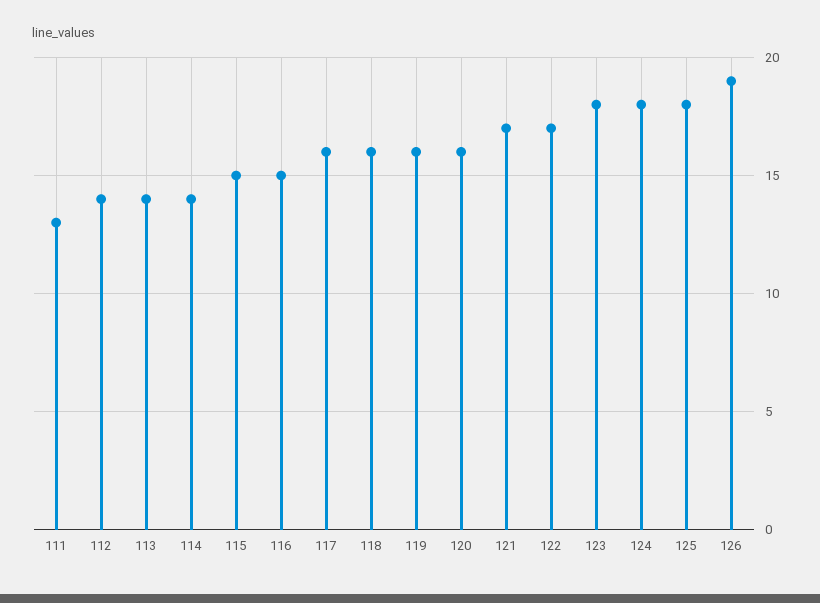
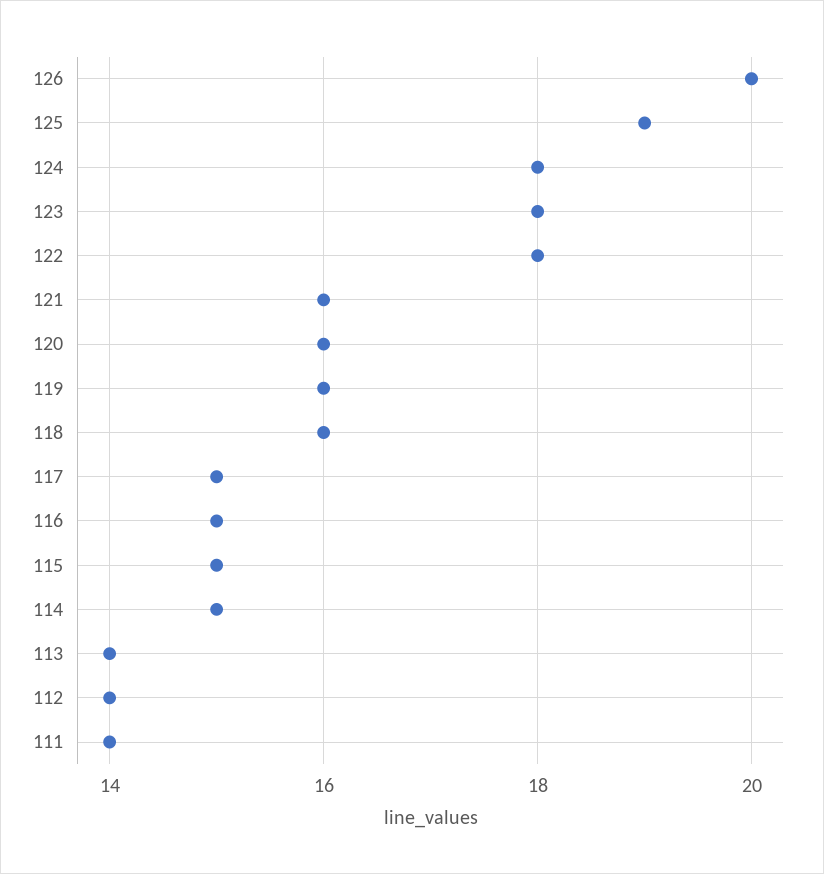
111: 13 -> 14
114: 14 -> 15
117: 16 -> 15
121: 17 -> 16
122: 17 -> 18
125: 18 -> 19
126: 19 -> 20

